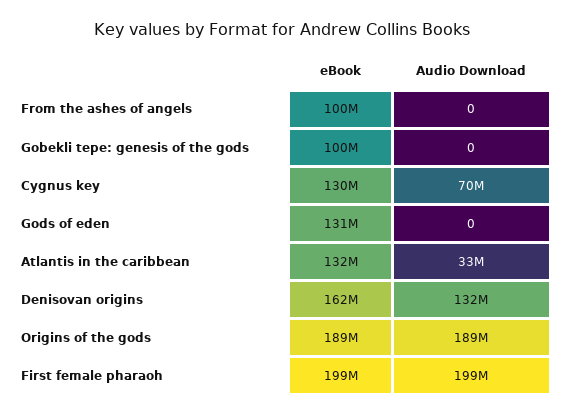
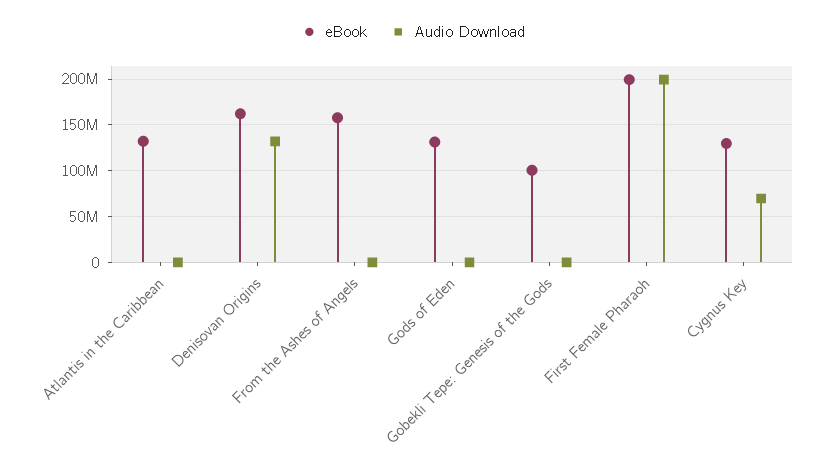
eBook, From the ashes of angels: 100000000 -> 160000000
Audio Download, Atlantis in the caribbean: 33000000 -> 0
eBook, Origins of the gods: 189000000 -> none
Audio Download, Origins of the gods: 189000000 -> none

